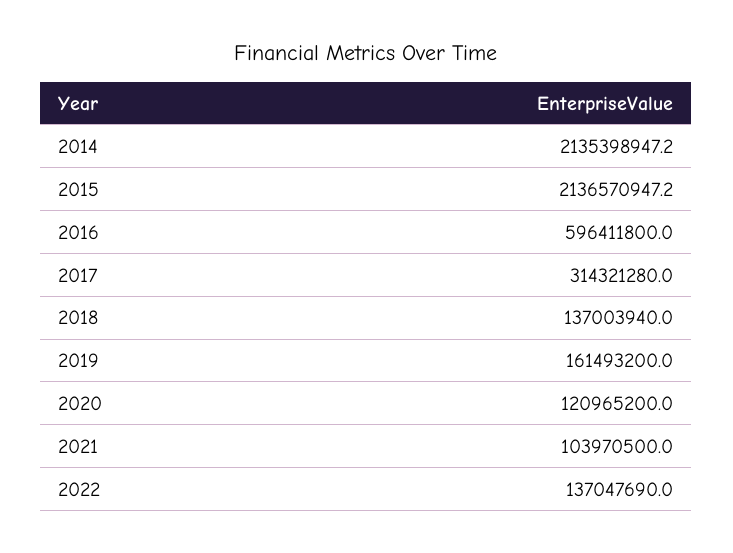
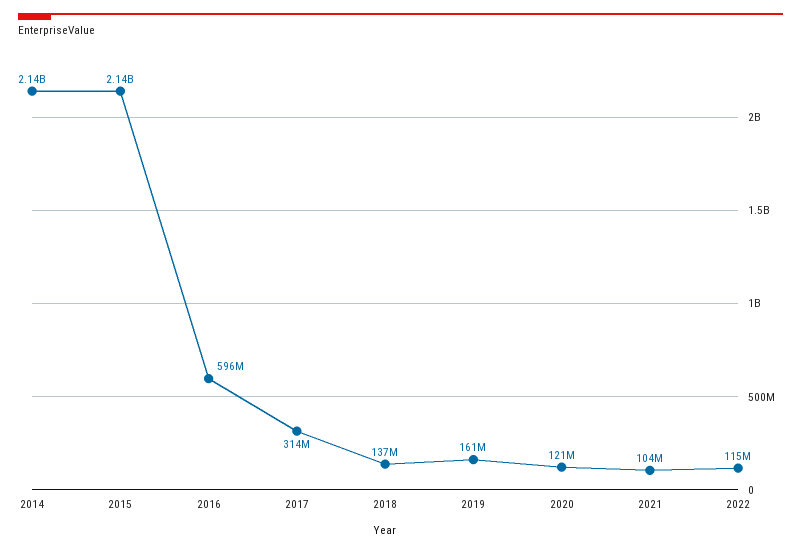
2022: 137047690 -> 115000000

